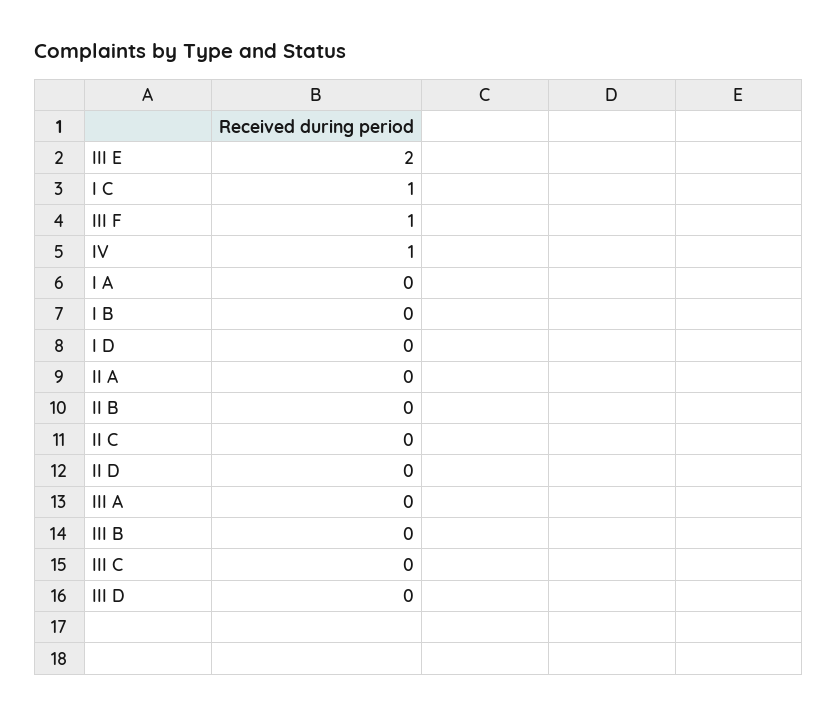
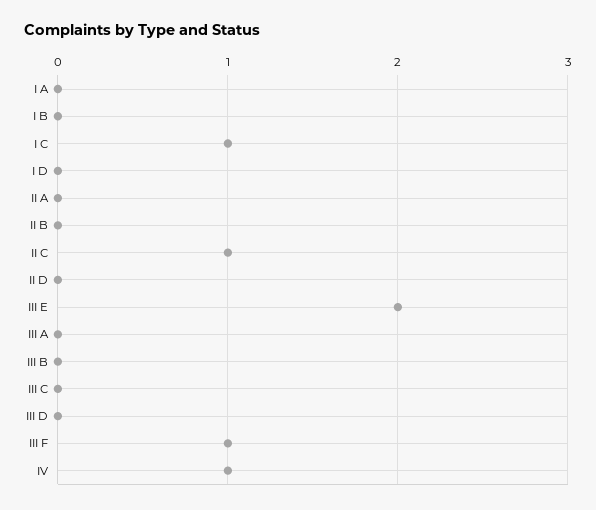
II C: 0 -> 1

